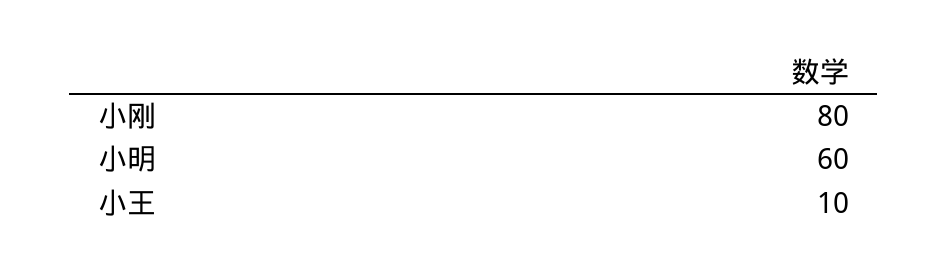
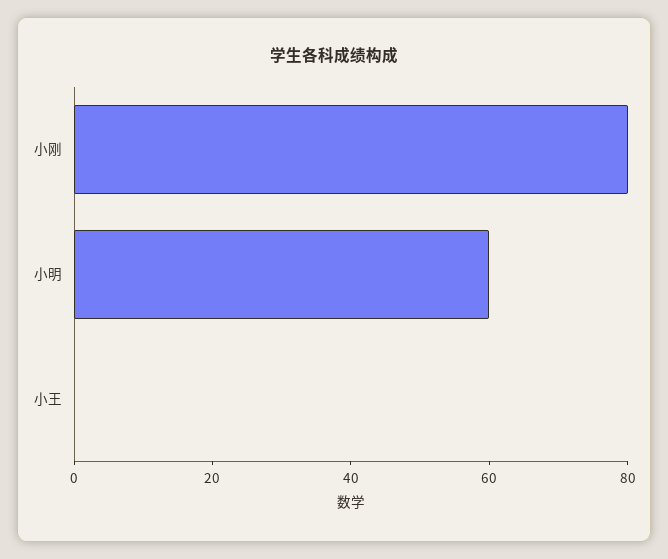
小王: 10 -> 0

